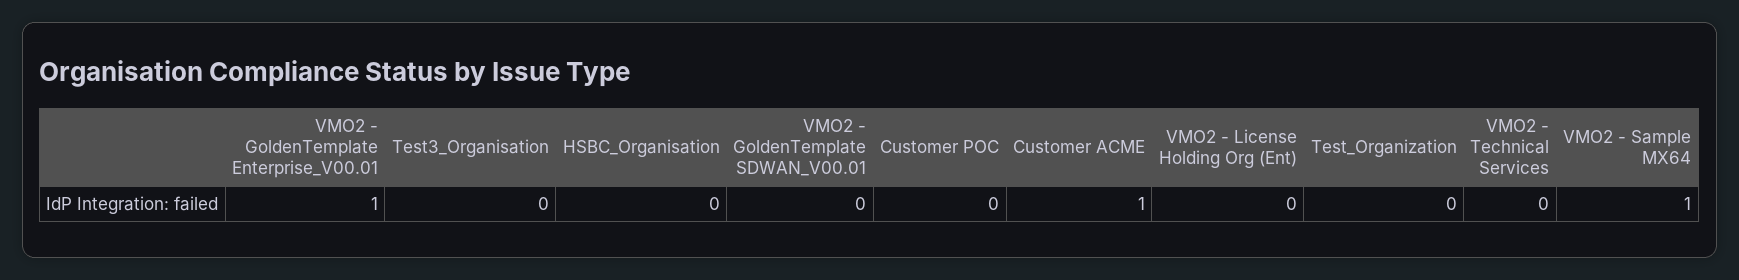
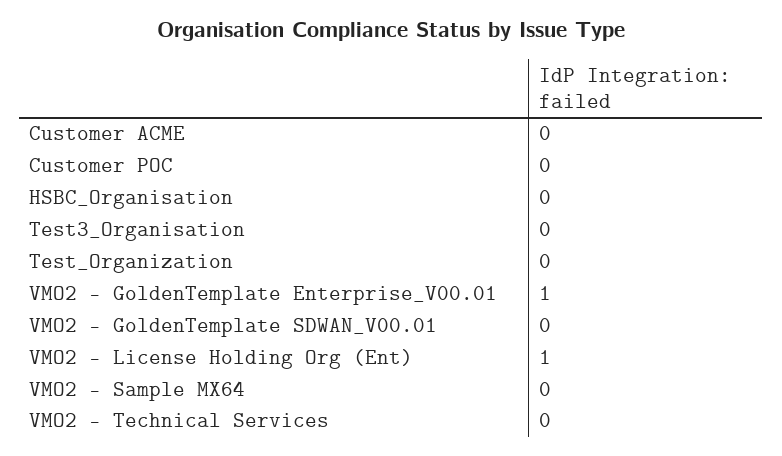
Customer ACME: 1 -> 0
VMO2 - License Holding Org (Ent): 0 -> 1
VMO2 - Sample MX64: 1 -> 0

